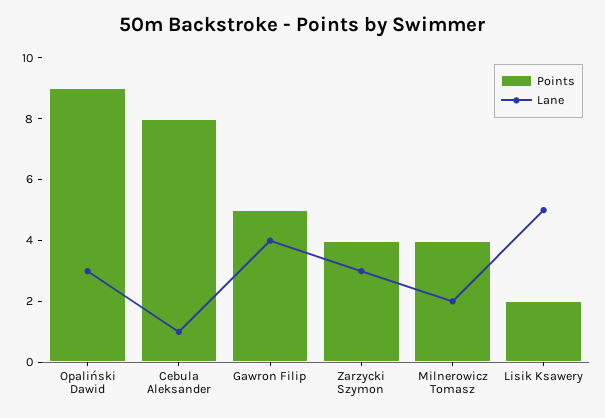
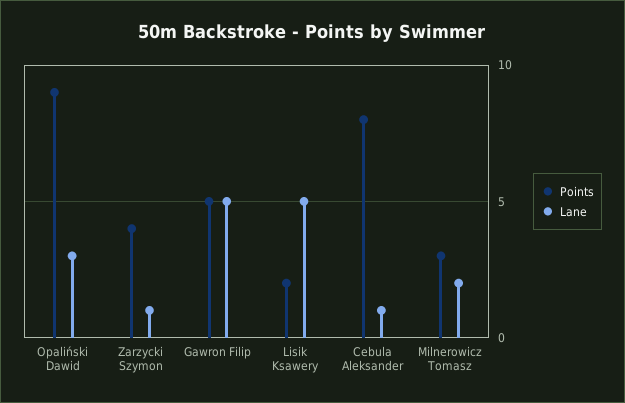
Lane, Gawron Filip: 4 -> 5
Lane, Zarzycki Szymon: 3 -> 1
Points, Milnerowicz Tomasz: 4 -> 3

